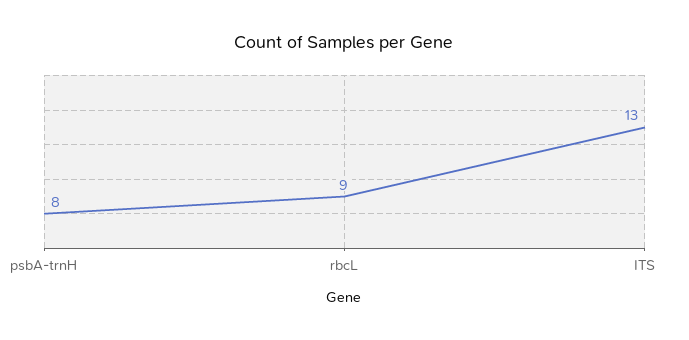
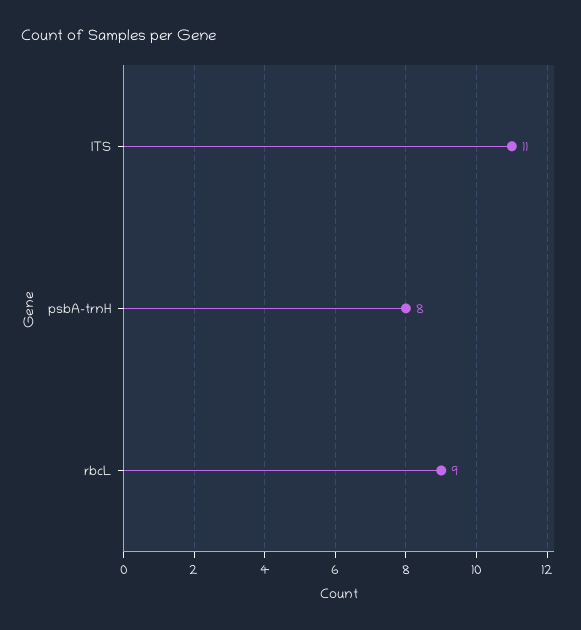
ITS: 13 -> 11

